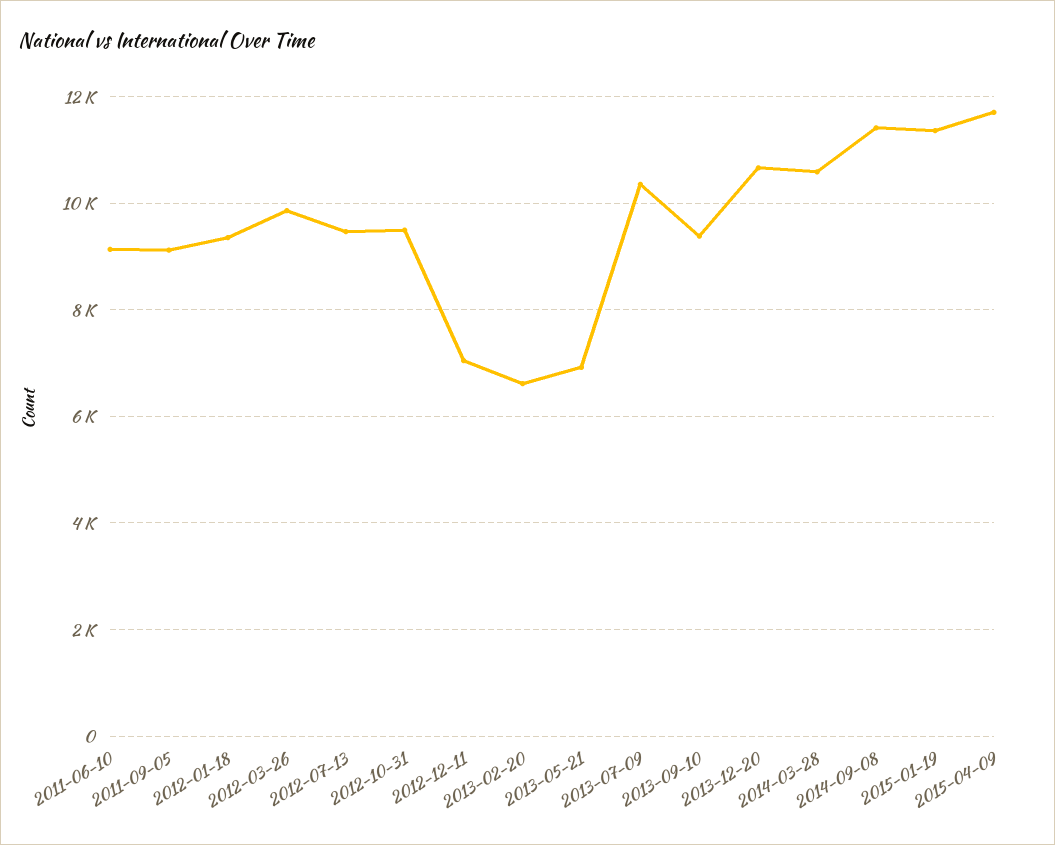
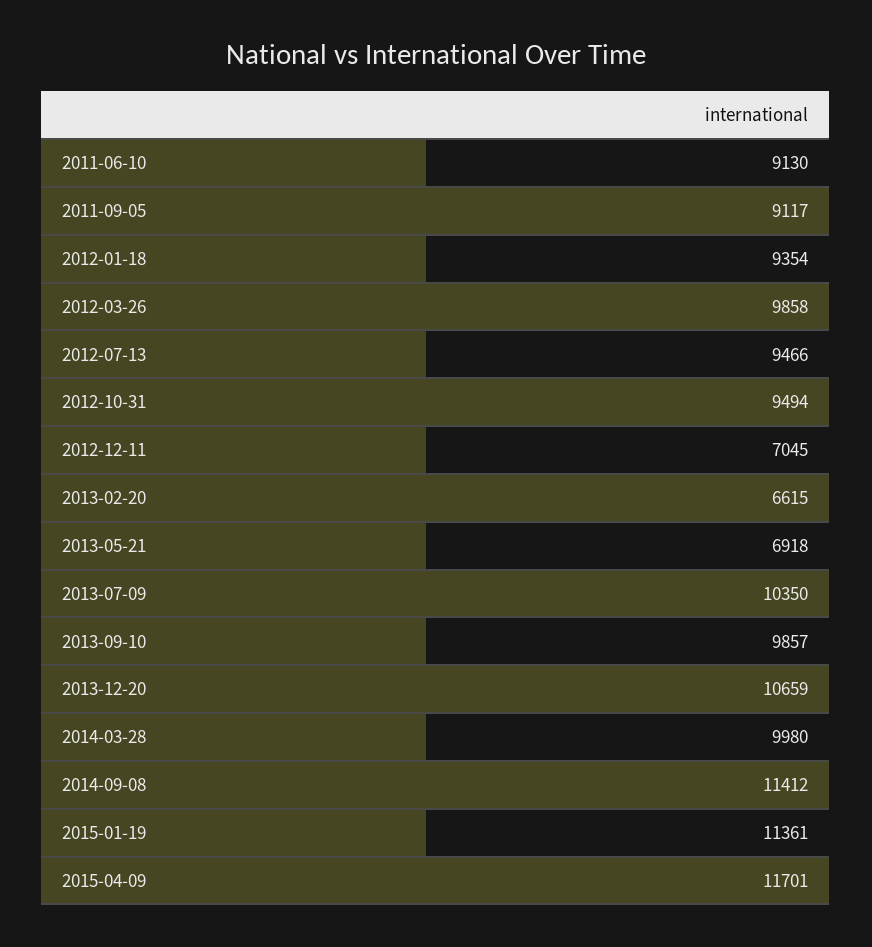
2013-09-10: 9400 -> 9857
2014-03-28: 10600 -> 9980

